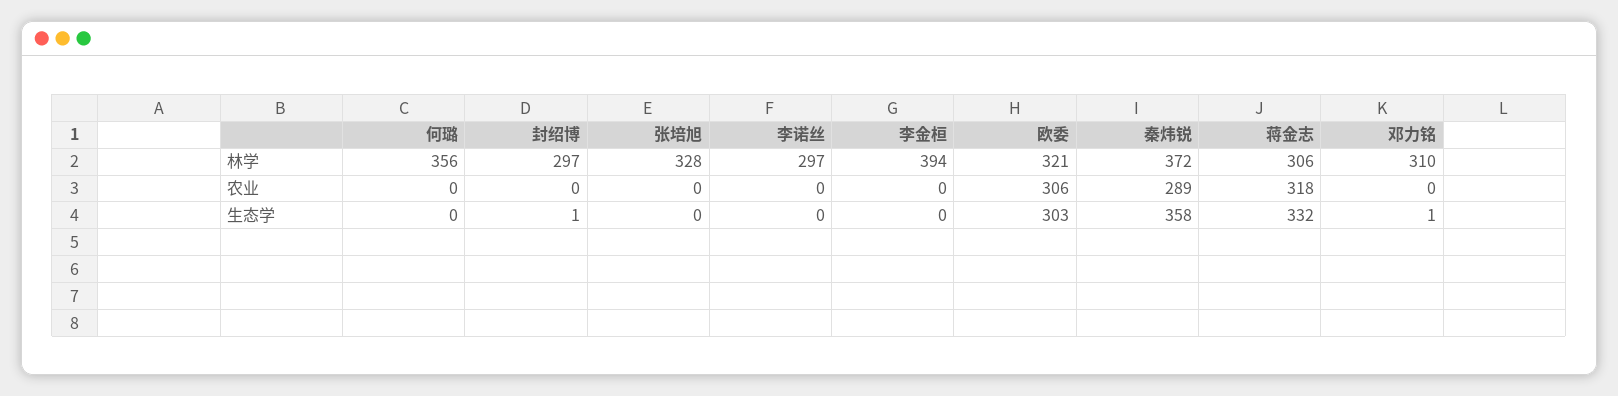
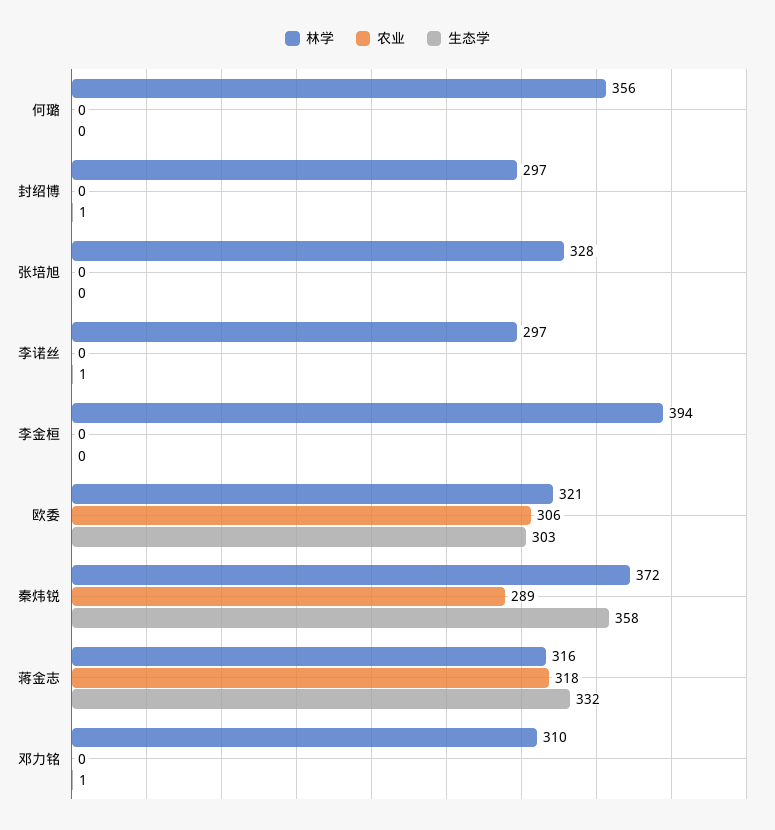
林学, 蒋金志: 306 -> 316
生态学, 李诺丝: 0 -> 1

